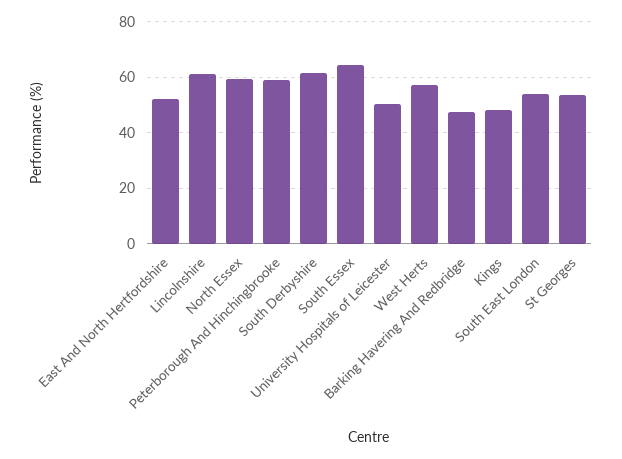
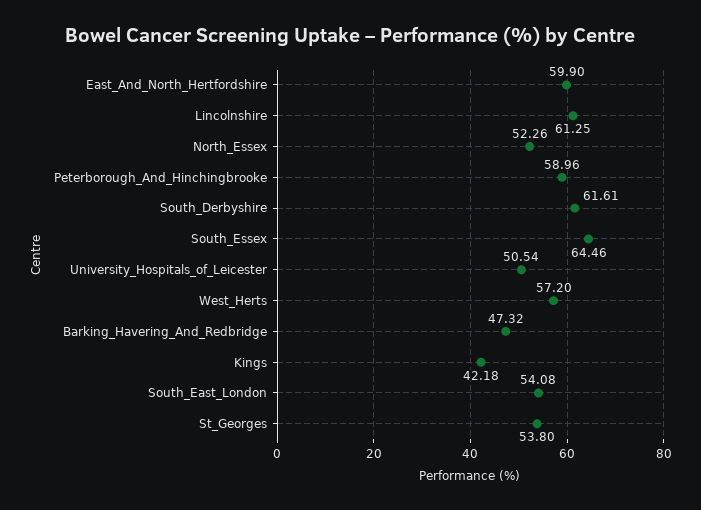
East And North Hertfordshire: 52.5 -> 59.9
North Essex: 60 -> 52.26
Kings: 47.5 -> 42.18

